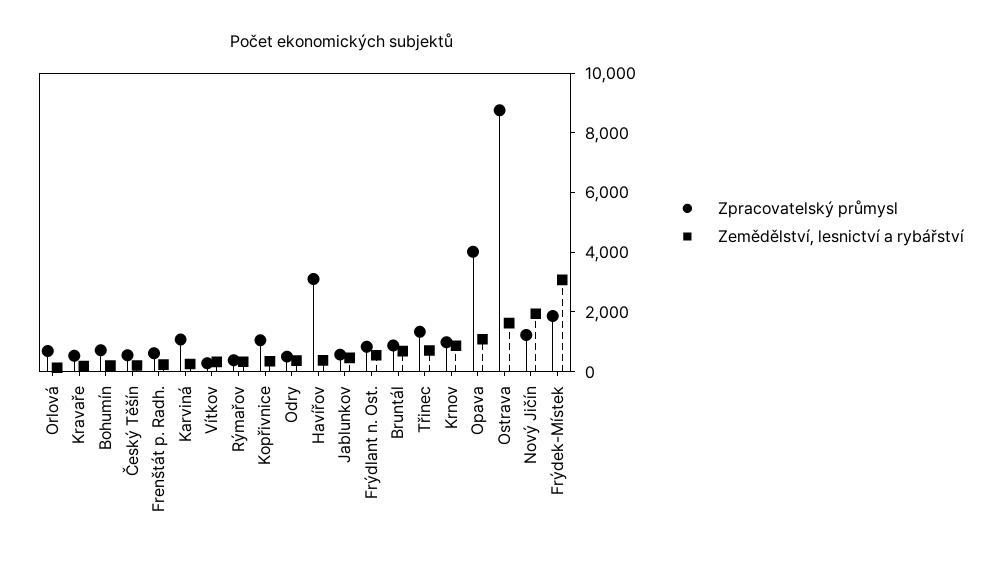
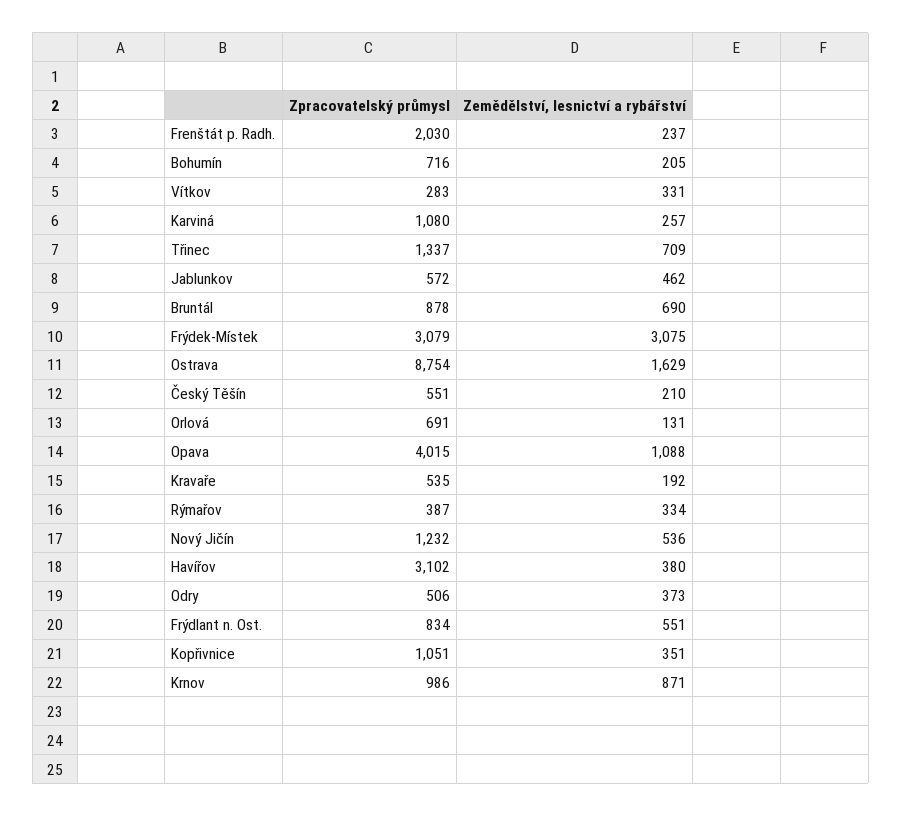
Zpracovatelský průmysl, Frenštát p. Radh.: 500 -> 2030
Zemědělství, lesnictví a rybářství, Nový Jičín: 2000 -> 536
Zpracovatelský průmysl, Frýdek-Místek: 2000 -> 3079

